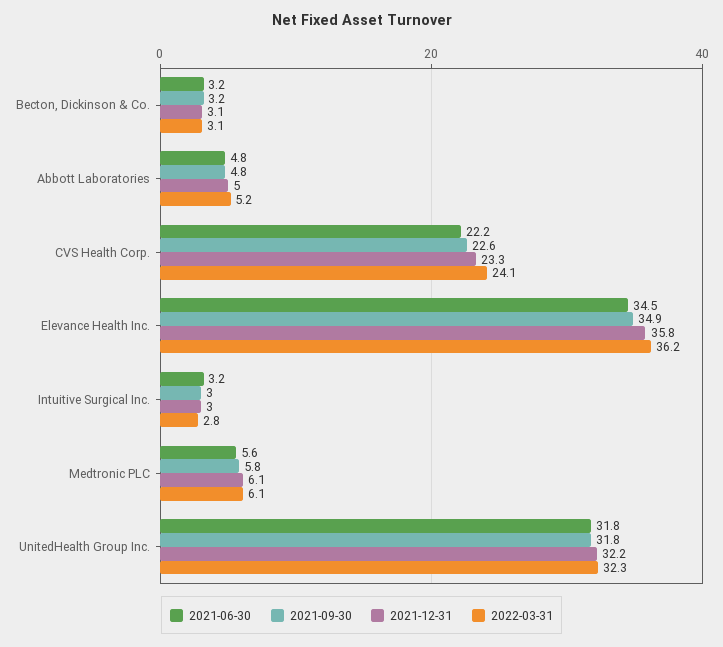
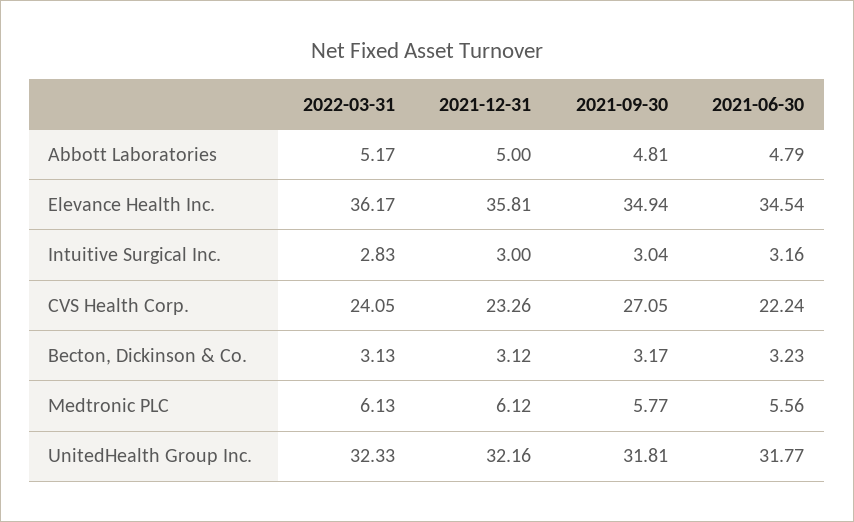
2021-09-30, CVS Health Corp.: 22.6 -> 27.05

